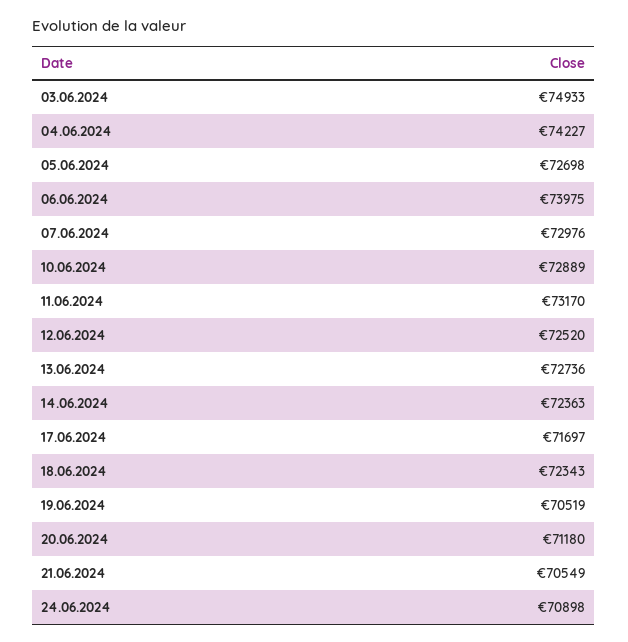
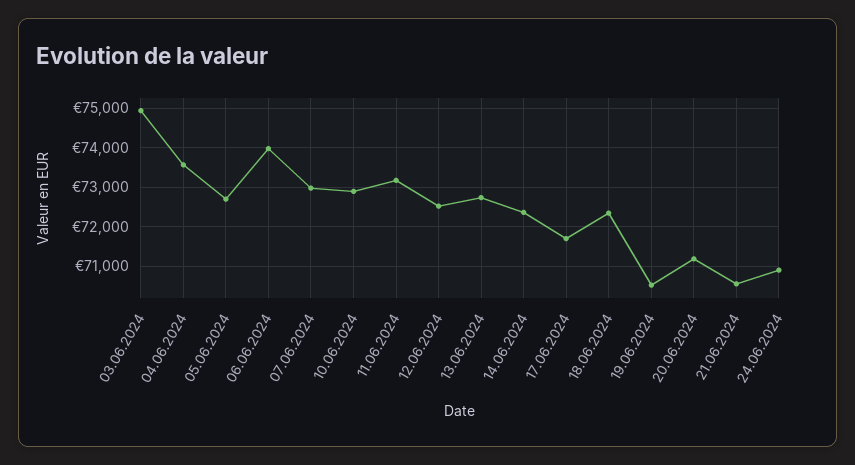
04.06.2024: 74227 -> 73600

